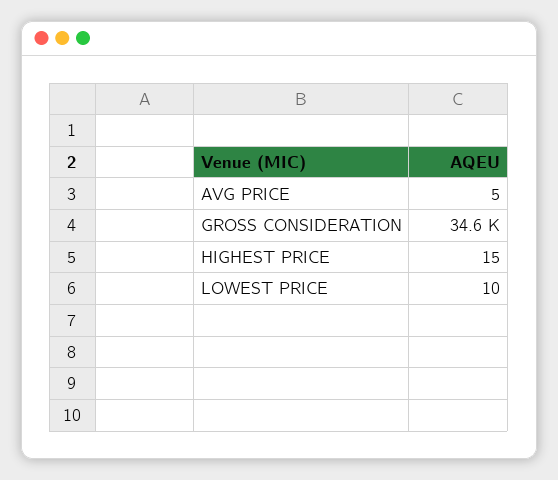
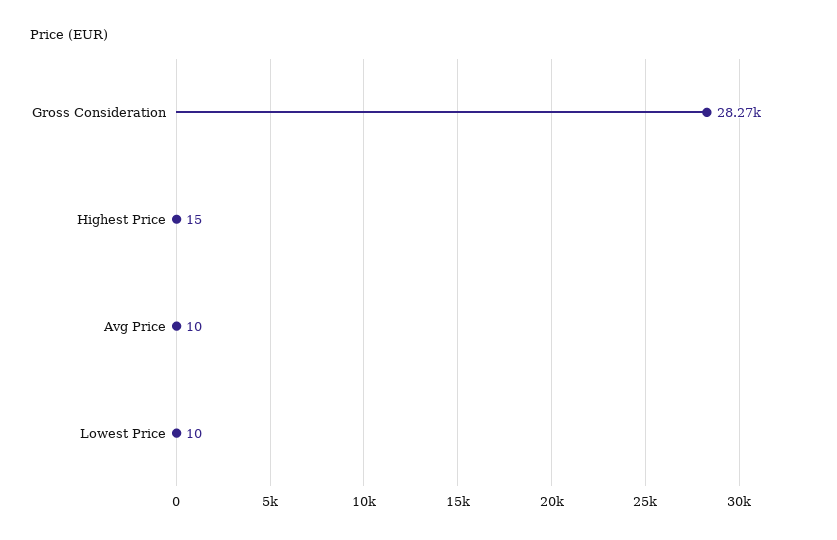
AVG PRICE: 5 -> 10
GROSS CONSIDERATION: 34600 -> 28270

